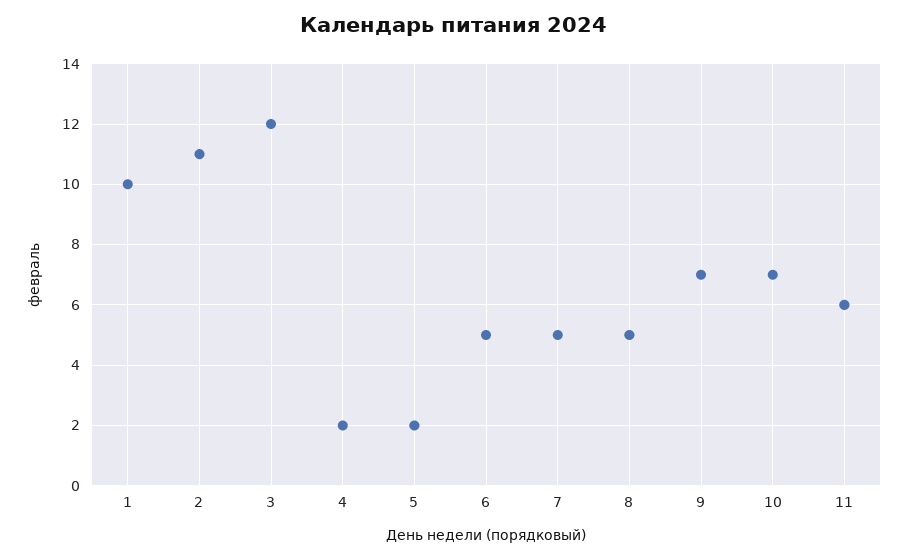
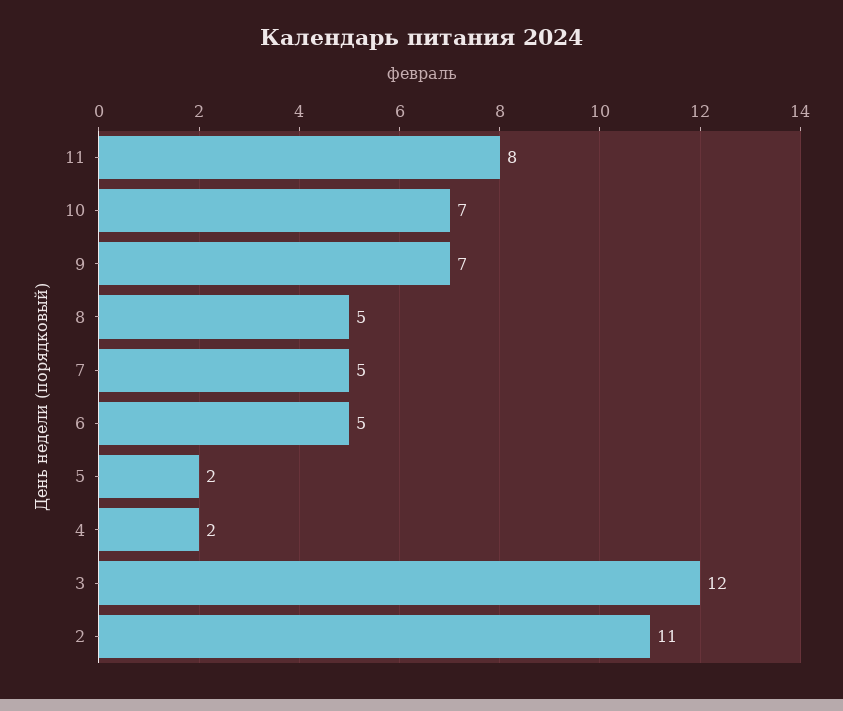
1: 10 -> none
11: 6 -> 8

